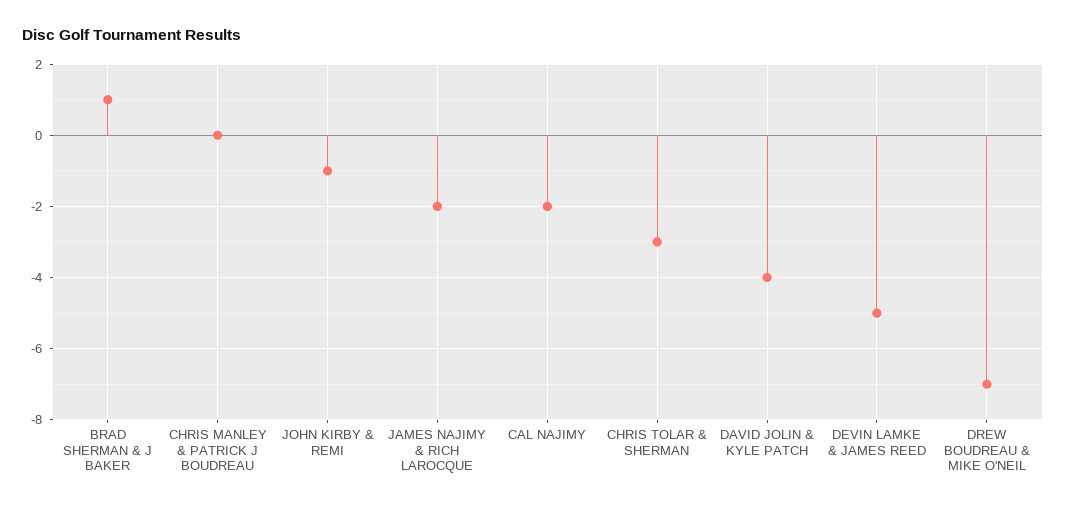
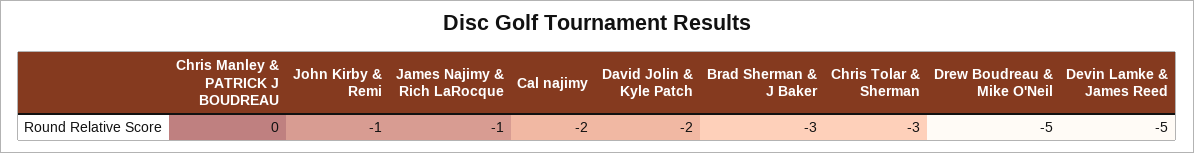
BRAD SHERMAN & J BAKER: 1 -> -3
JAMES NAJIMY & RICH LAROCQUE: -2 -> -1
DAVID JOLIN & KYLE PATCH: -4 -> -2
DREW BOUDREAU & MIKE O'NEIL: -7 -> -5

